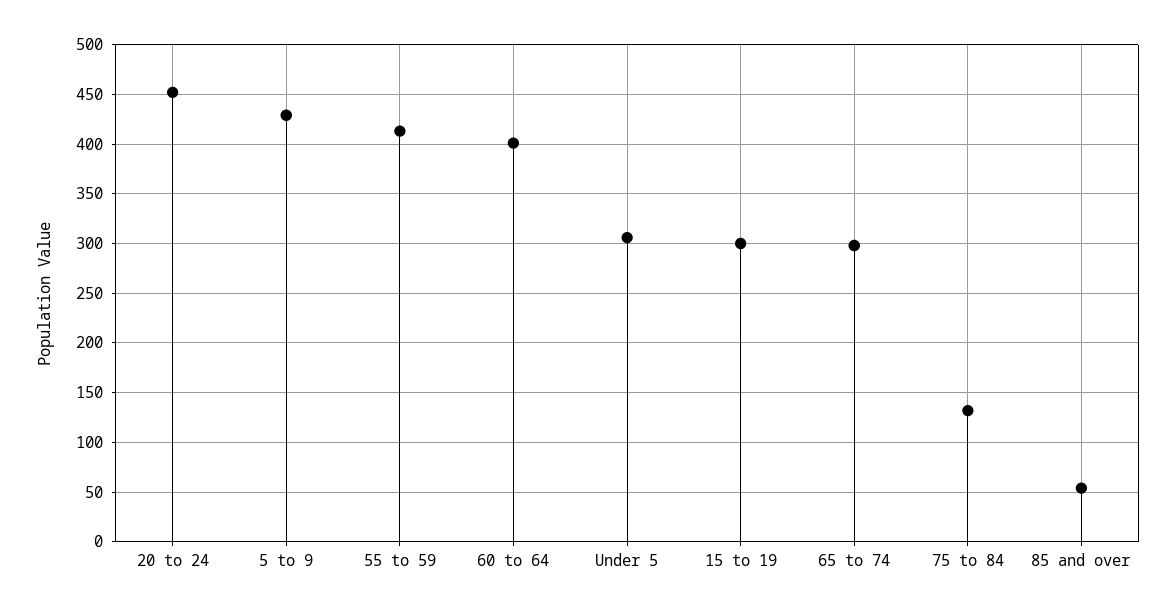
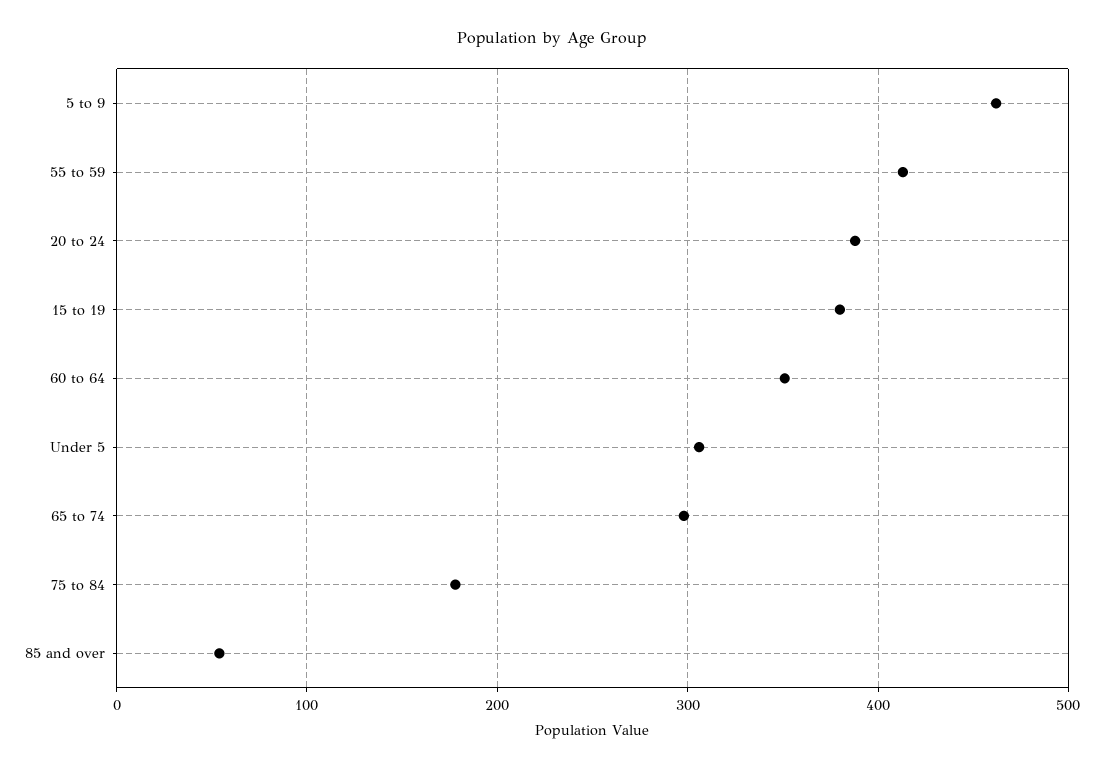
20 to 24: 450 -> 390
5 to 9: 430 -> 460
60 to 64: 400 -> 350
15 to 19: 300 -> 380
75 to 84: 130 -> 180

